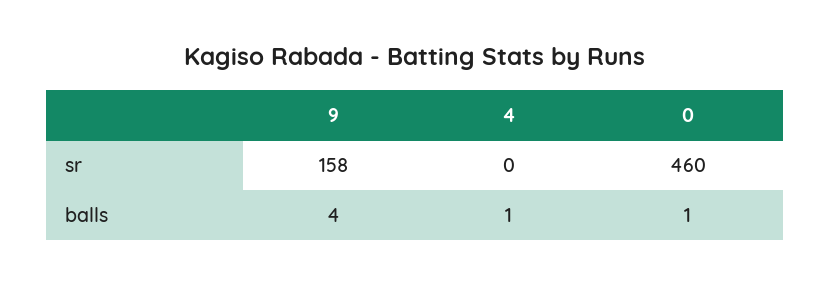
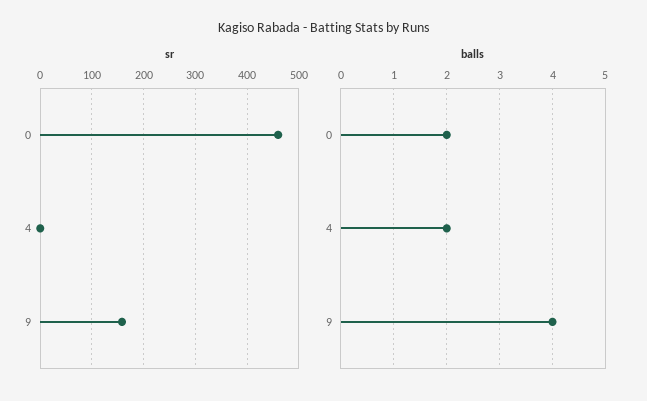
balls, 4: 1 -> 2
balls, 0: 1 -> 2

